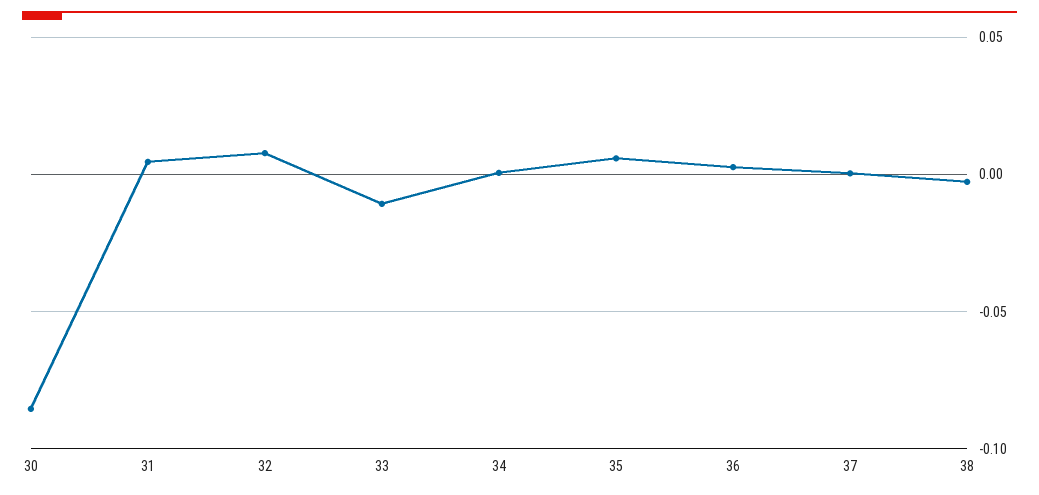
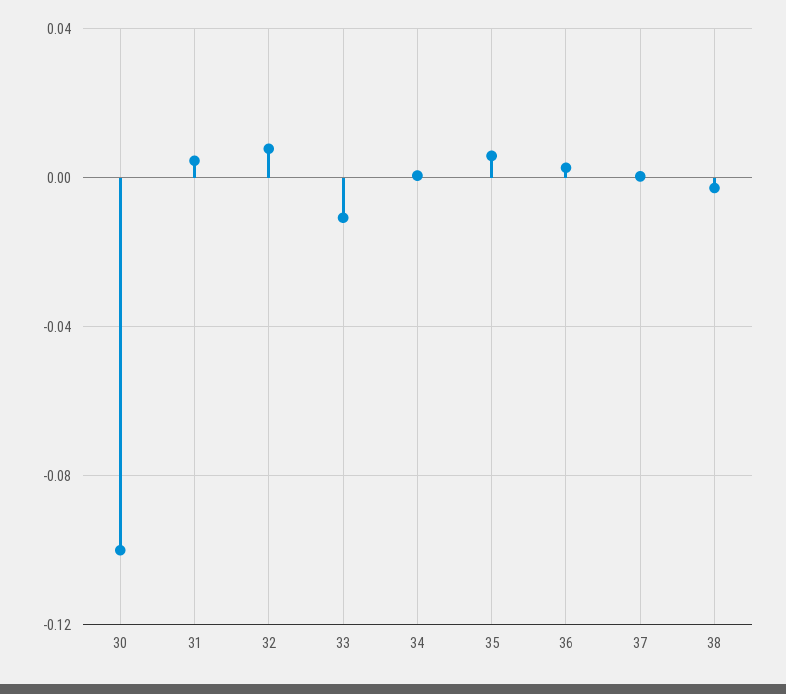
30: -0.085 -> -0.1

